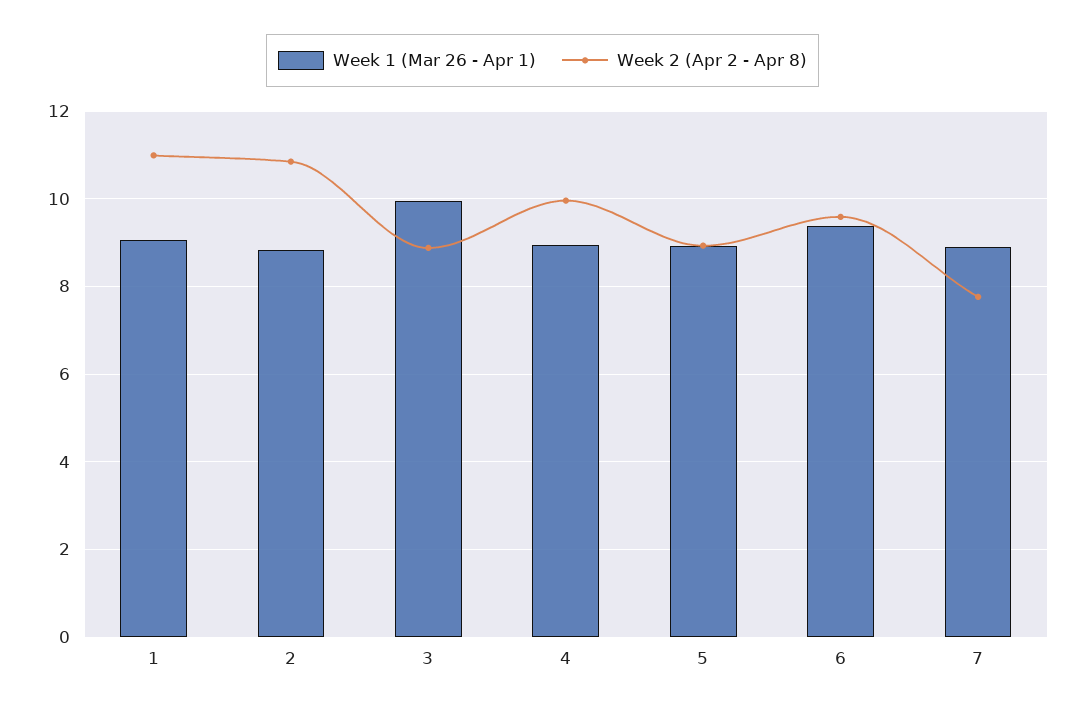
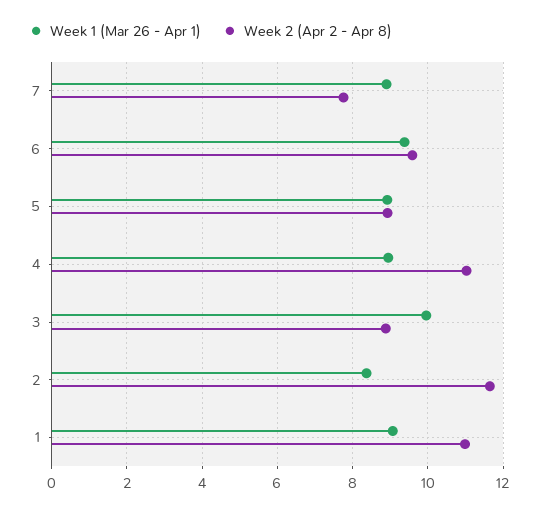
Week 1 (Mar 26 - Apr 1), 2: 8.8 -> 8.4
Week 2 (Apr 2 - Apr 8), 2: 10.8 -> 11.6
Week 2 (Apr 2 - Apr 8), 4: 10 -> 11

